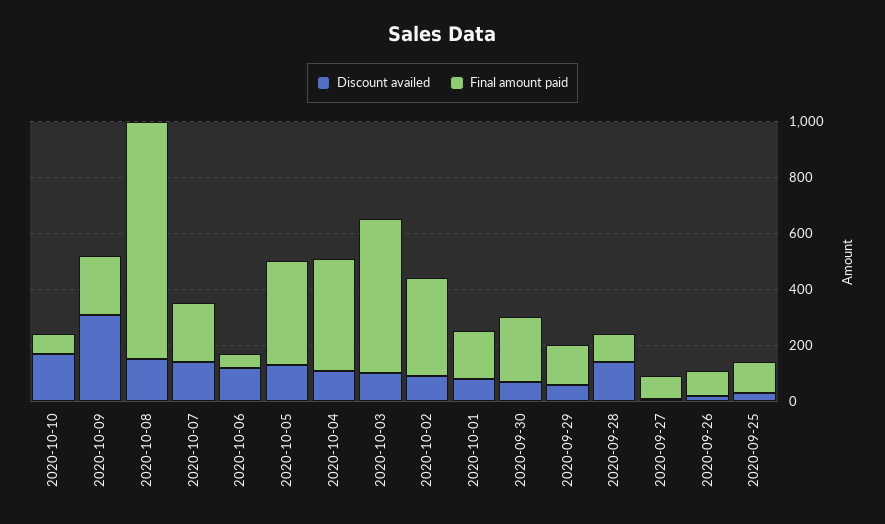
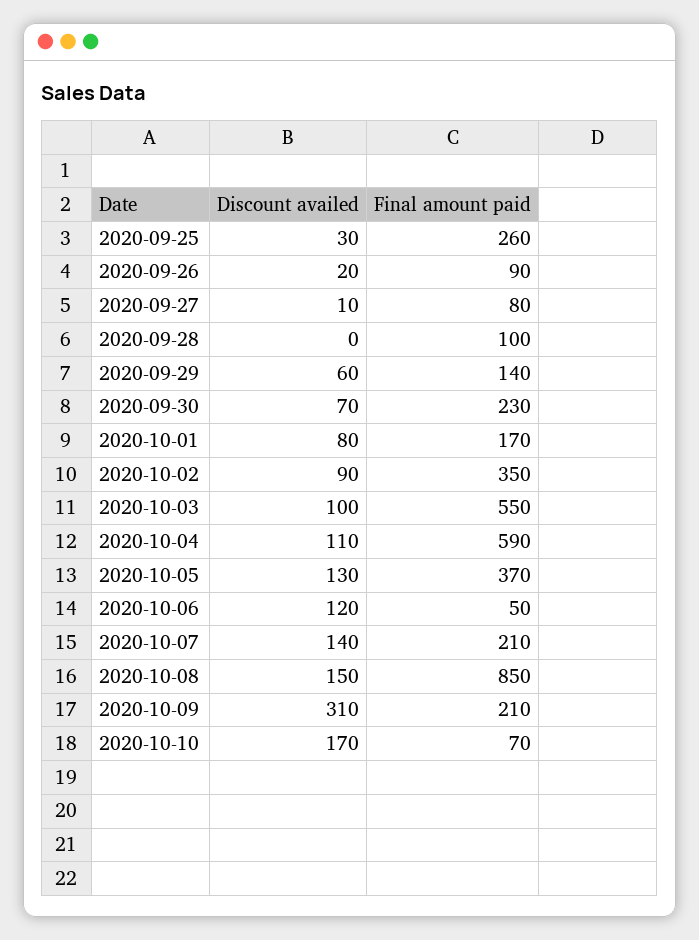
Final amount paid, 2020-10-04: 400 -> 590
Discount availed, 2020-09-28: 150 -> 0
Final amount paid, 2020-09-25: 100 -> 260

